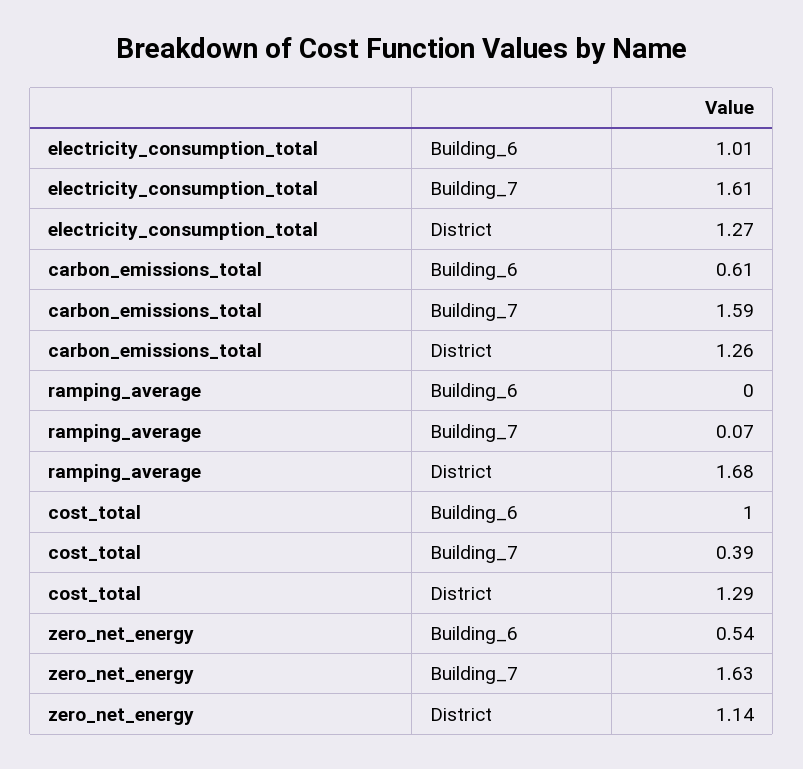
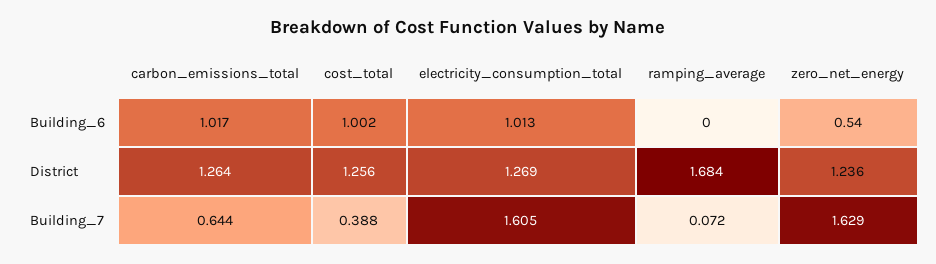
carbon_emissions_total, Building_6: 0.61 -> 1.017
carbon_emissions_total, Building_7: 1.59 -> 0.644
cost_total, District: 1.29 -> 1.256
zero_net_energy, District: 1.14 -> 1.236

